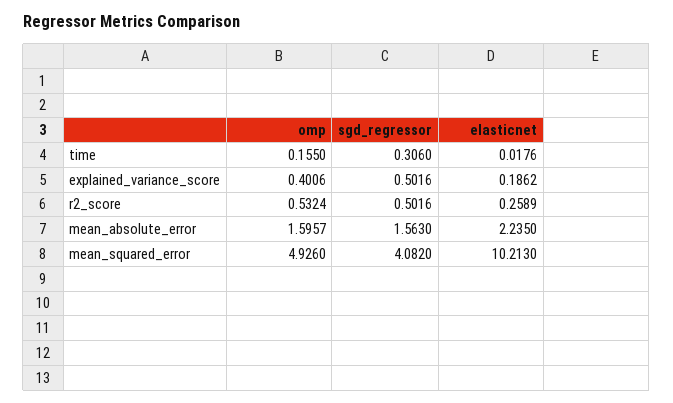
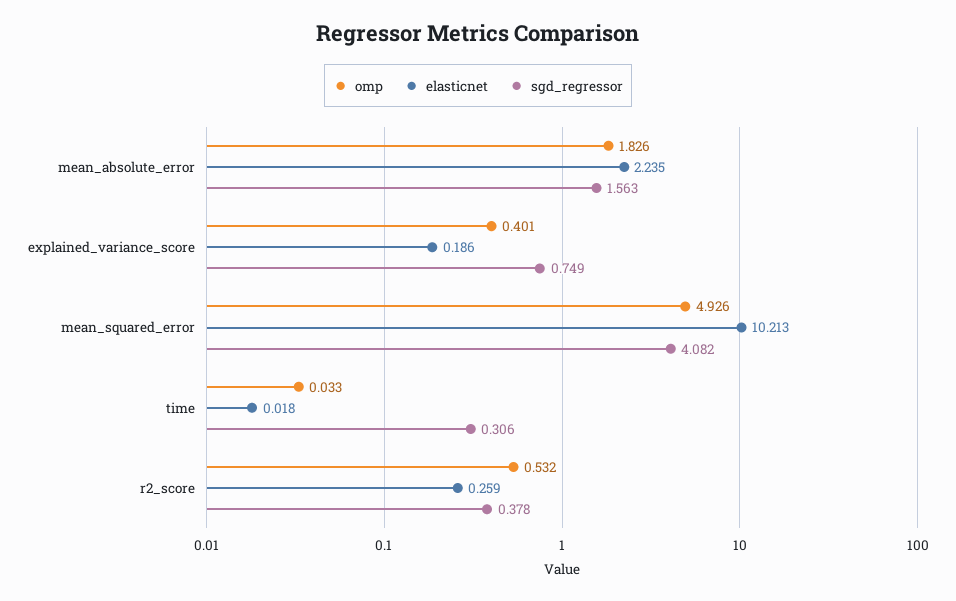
omp, time: 0.155 -> 0.033
sgd_regressor, explained_variance_score: 0.5016 -> 0.749
sgd_regressor, r2_score: 0.5016 -> 0.378
omp, mean_absolute_error: 1.5957 -> 1.826

